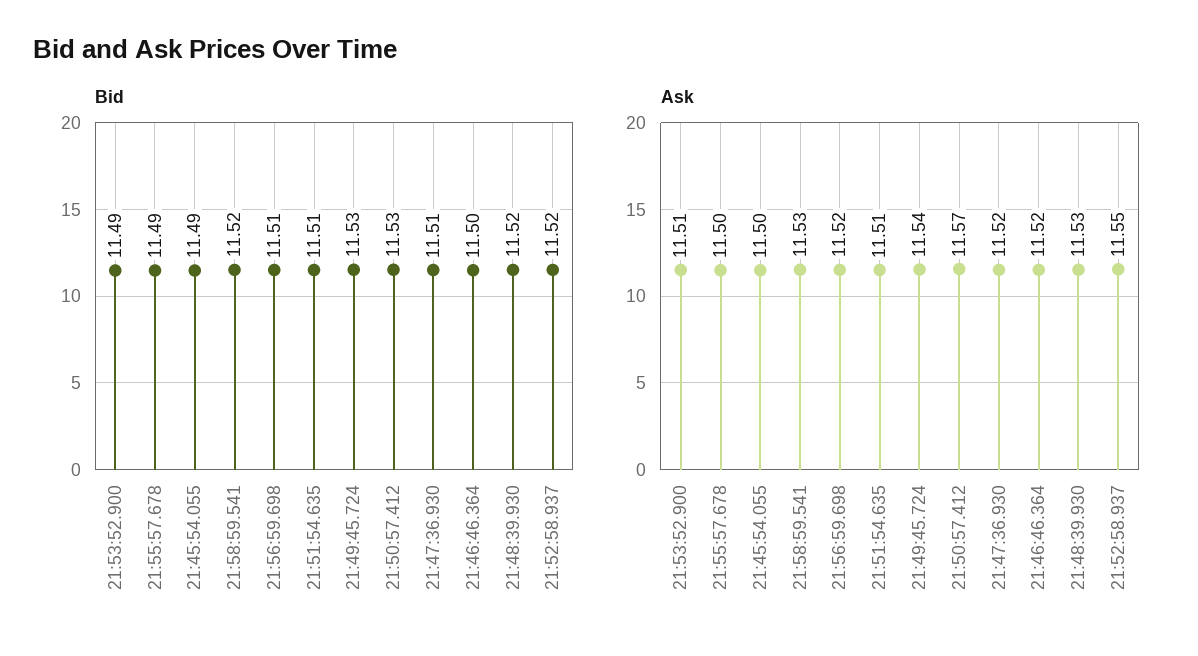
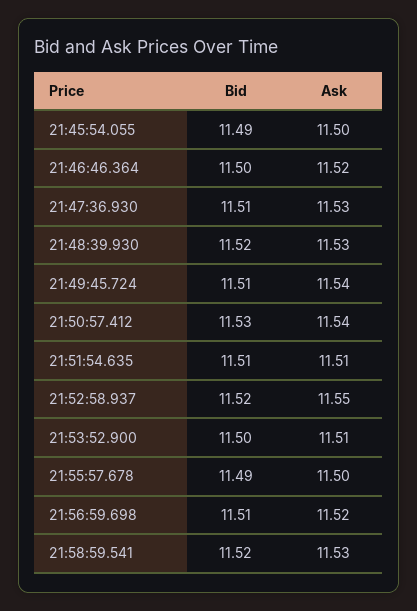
Bid, 21:53:52.900: 11.49 -> 11.5
Bid, 21:49:45.724: 11.53 -> 11.51
Ask, 21:50:57.412: 11.57 -> 11.54
Ask, 21:47:36.930: 11.52 -> 11.53

